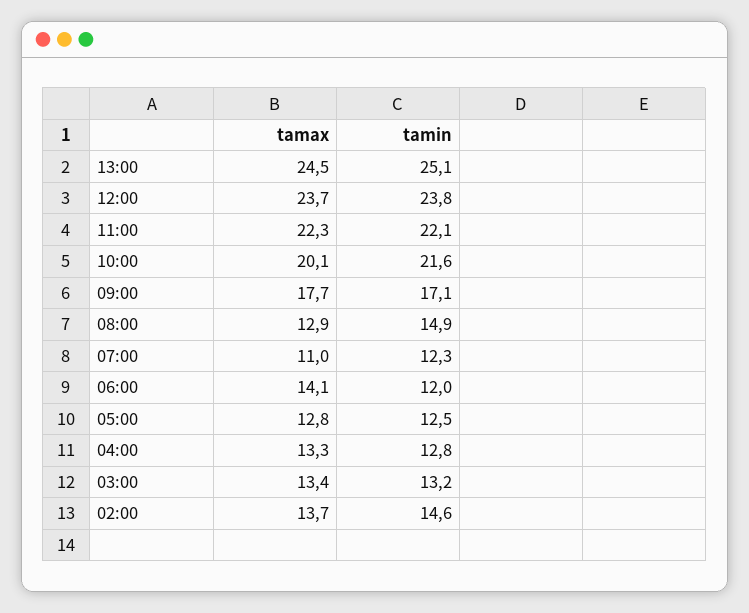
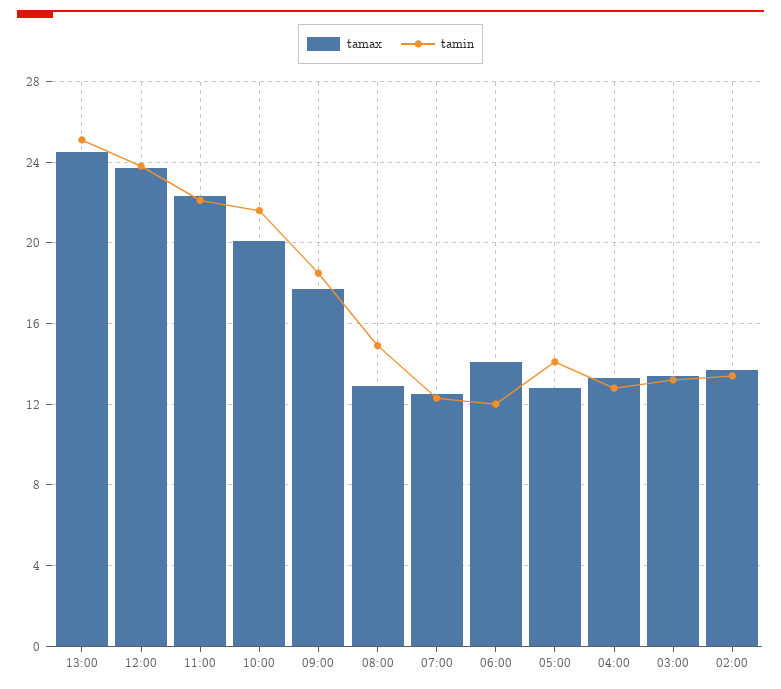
tamin, 09:00: 17.1 -> 18.5
tamax, 07:00: 11 -> 12.5
tamin, 05:00: 12.5 -> 14
tamin, 02:00: 14.6 -> 13.5

